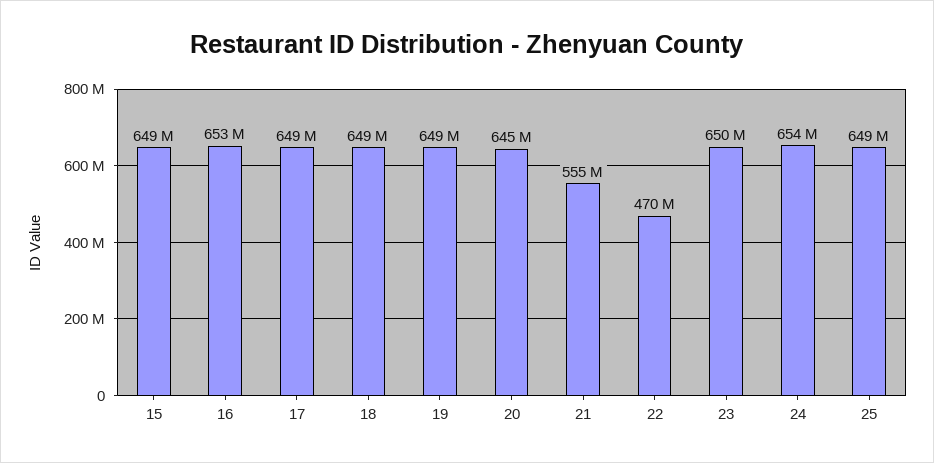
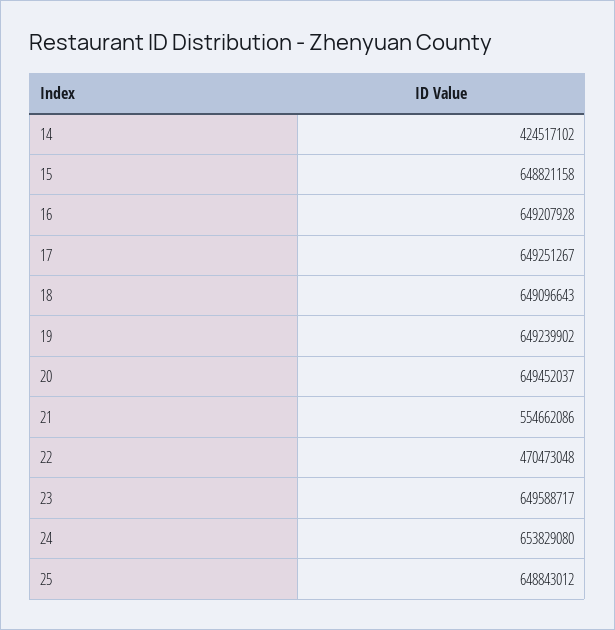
16: 653000000 -> 649207928
20: 645000000 -> 649452037
14: none -> 424517102

